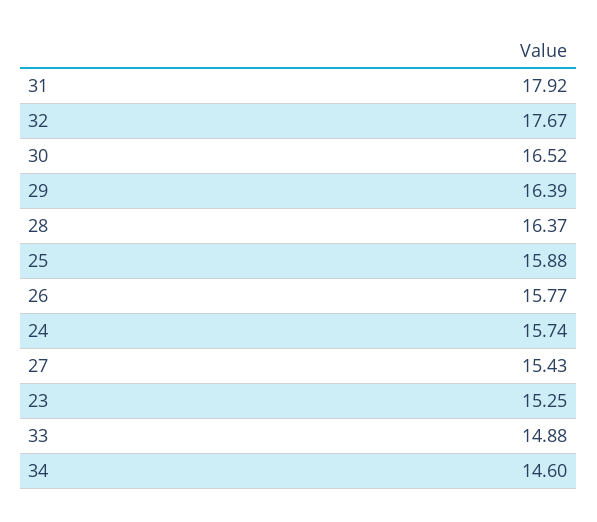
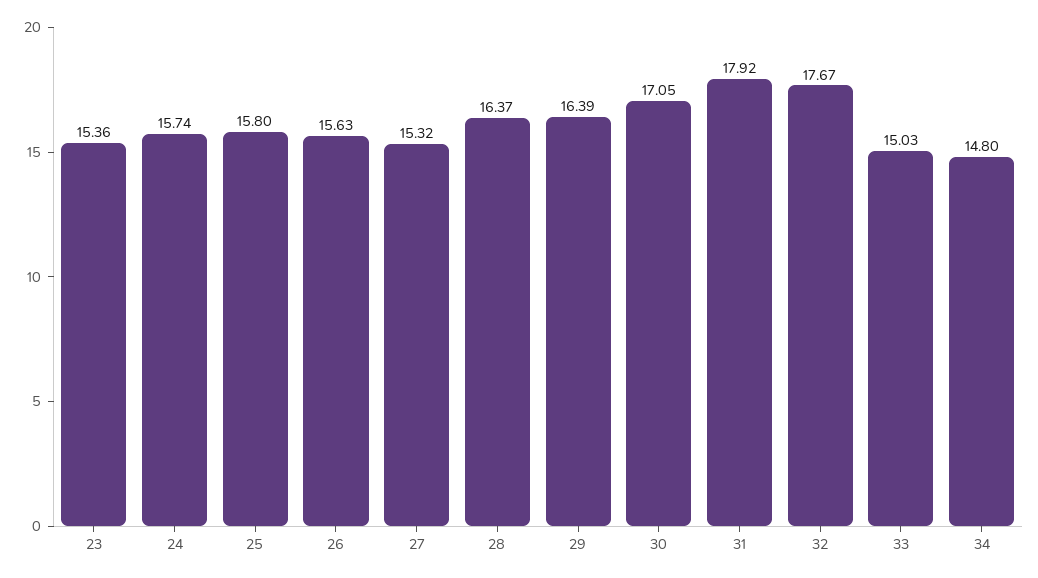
30: 16.52 -> 17.05
25: 15.88 -> 15.8
26: 15.77 -> 15.63
27: 15.43 -> 15.32
23: 15.25 -> 15.36
33: 14.88 -> 15.03
34: 14.6 -> 14.8

